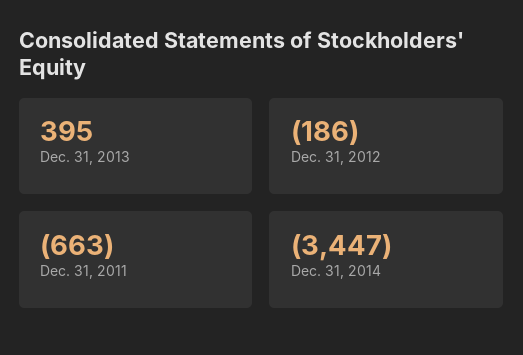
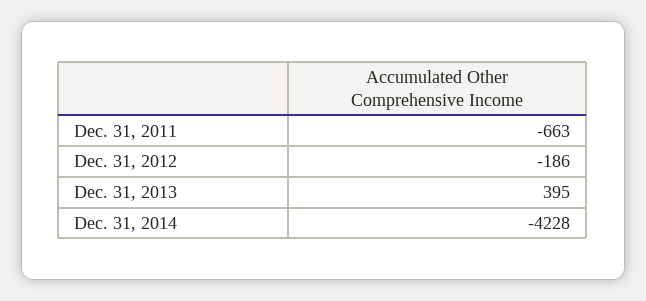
Dec. 31, 2014: -3447 -> -4228

